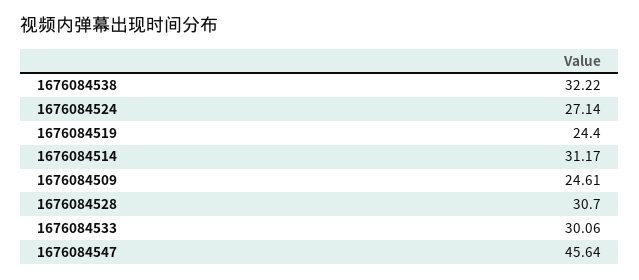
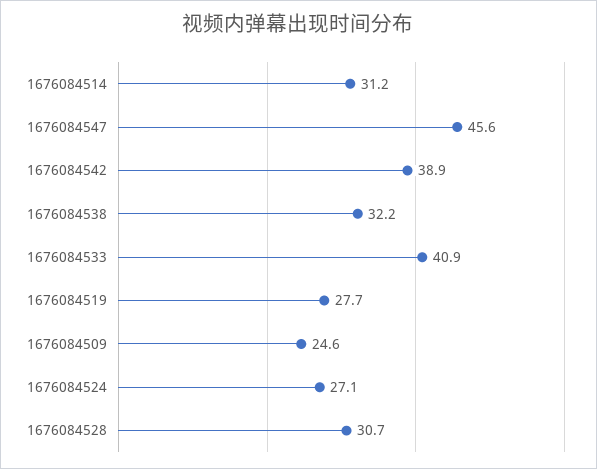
1676084519: 24.4 -> 27.7
1676084533: 30.06 -> 40.9
1676084542: none -> 38.9

